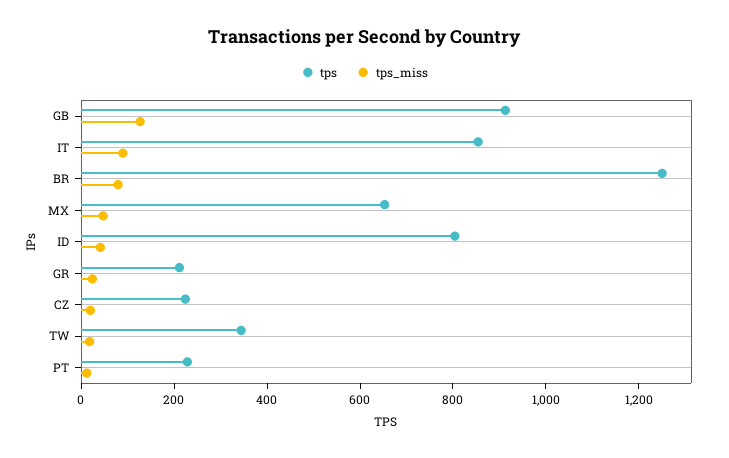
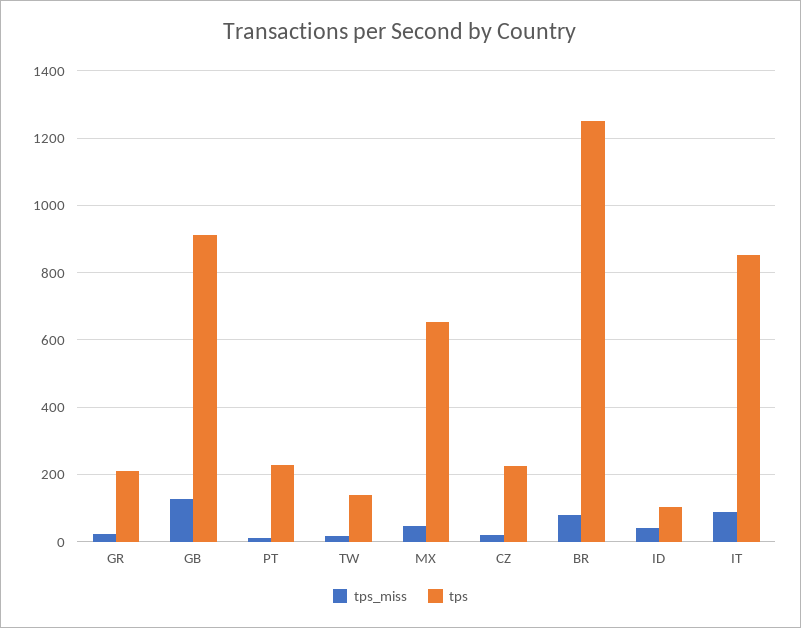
tps, ID: 800 -> 100
tps, TW: 350 -> 140

